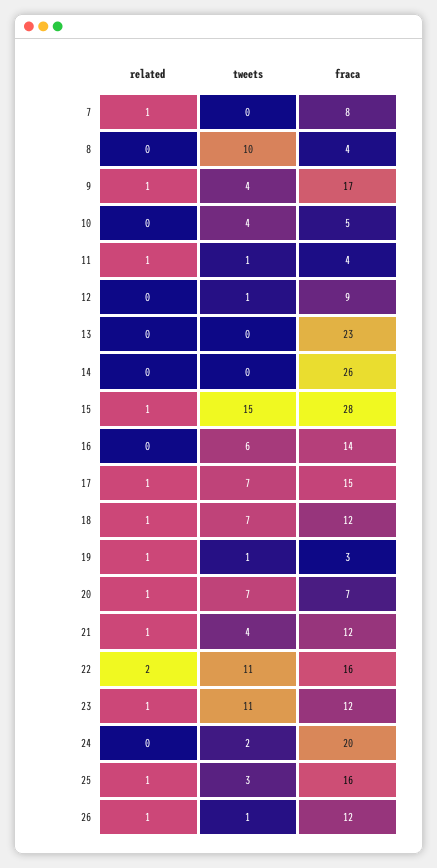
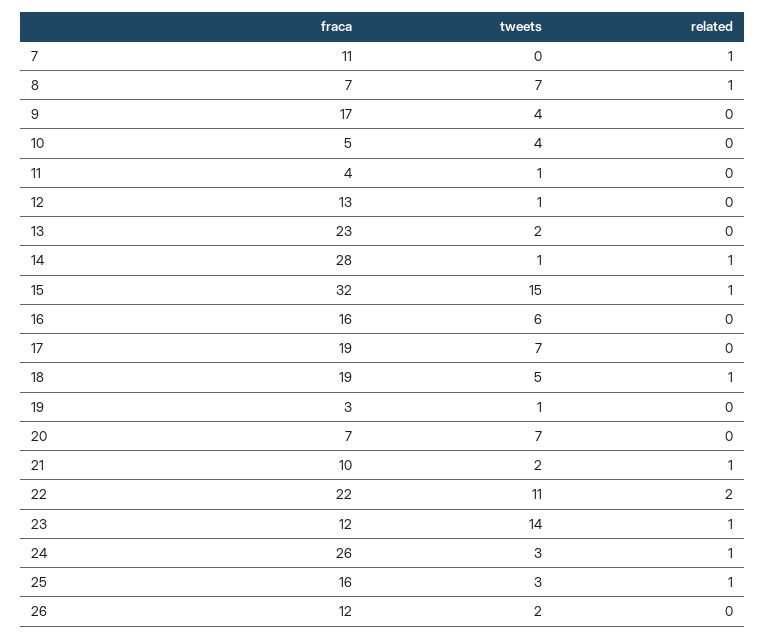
fraca, 7: 8 -> 11
related, 8: 0 -> 1
tweets, 8: 10 -> 7
fraca, 8: 4 -> 7
related, 9: 1 -> 0
related, 11: 1 -> 0
fraca, 12: 9 -> 13
tweets, 13: 0 -> 2
related, 14: 0 -> 1
tweets, 14: 0 -> 1
fraca, 14: 26 -> 28
fraca, 15: 28 -> 32
fraca, 16: 14 -> 16
related, 17: 1 -> 0
fraca, 17: 15 -> 19
tweets, 18: 7 -> 5
fraca, 18: 12 -> 19
related, 19: 1 -> 0
related, 20: 1 -> 0
tweets, 21: 4 -> 2
fraca, 21: 12 -> 10
fraca, 22: 16 -> 22
tweets, 23: 11 -> 14
related, 24: 0 -> 1
tweets, 24: 2 -> 3
fraca, 24: 20 -> 26
related, 26: 1 -> 0
tweets, 26: 1 -> 2

